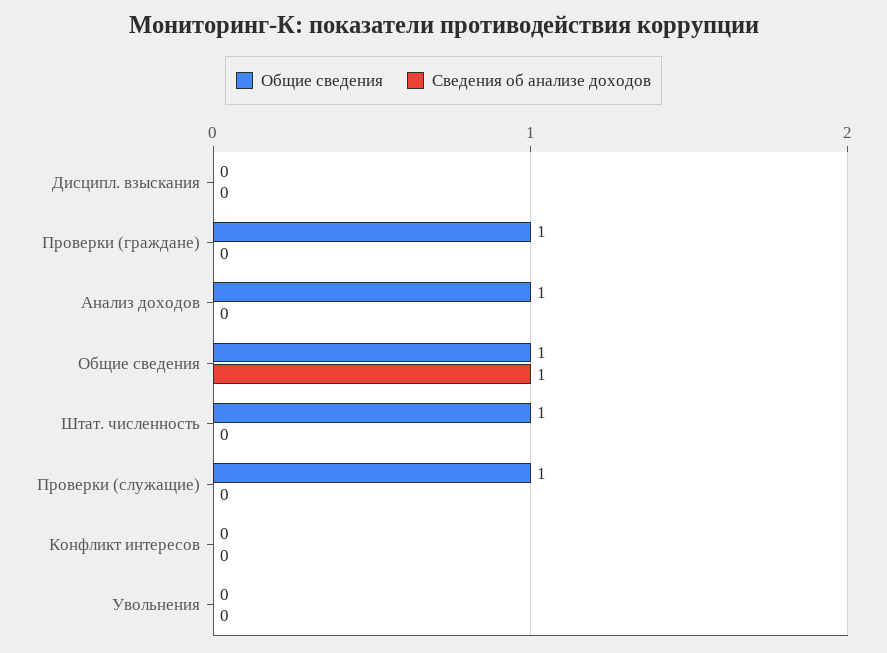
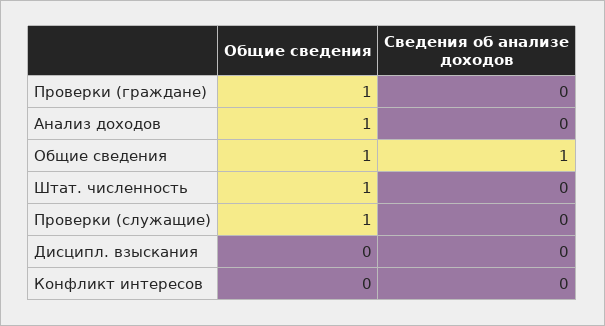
Общие сведения, Увольнения: 0 -> none
Сведения об анализе доходов, Увольнения: 0 -> none

